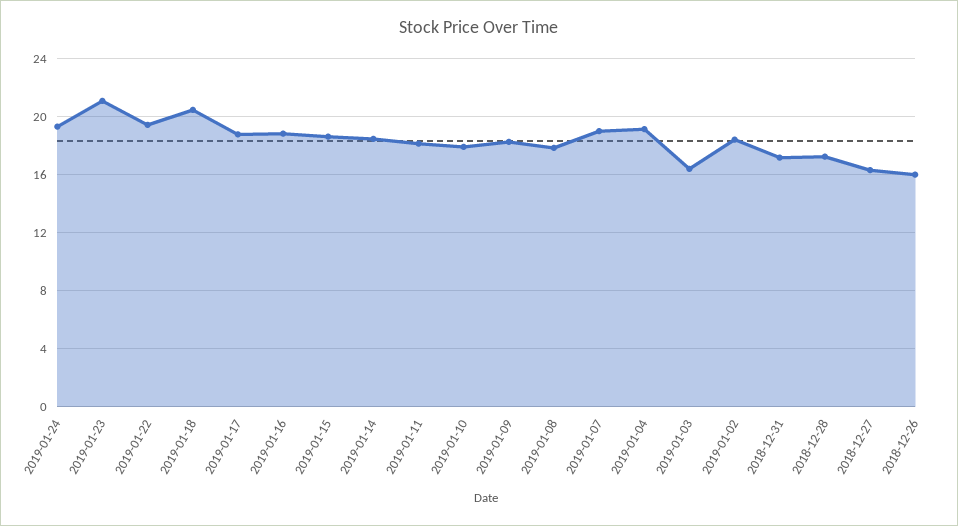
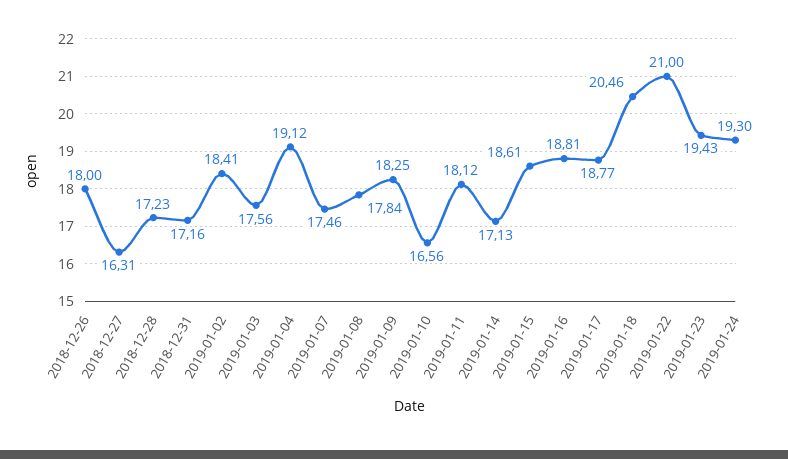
2019-01-23: 21 -> 19.43
2019-01-22: 19.5 -> 21
2019-01-14: 18.5 -> 17.13
2019-01-10: 18 -> 16.56
2019-01-07: 19 -> 17.46
2019-01-03: 16.5 -> 17.56
2018-12-26: 16 -> 18

